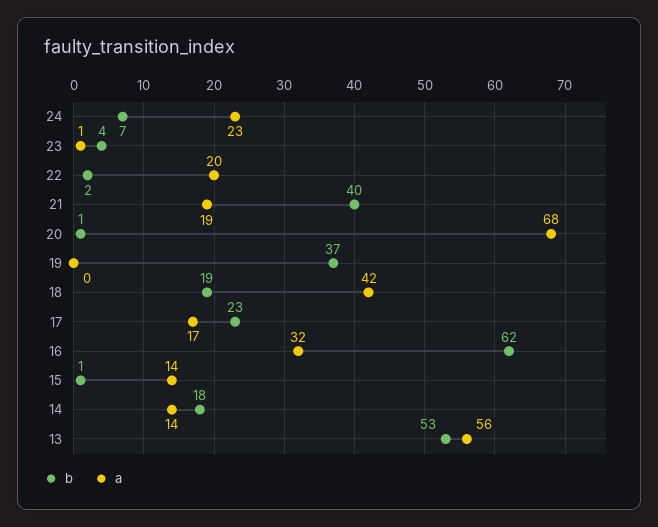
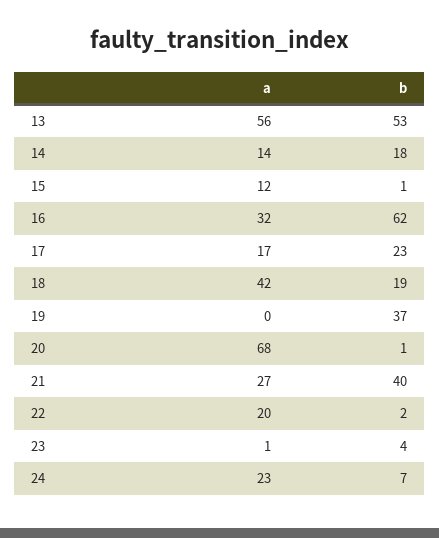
a, 21: 19 -> 27
a, 15: 14 -> 12

